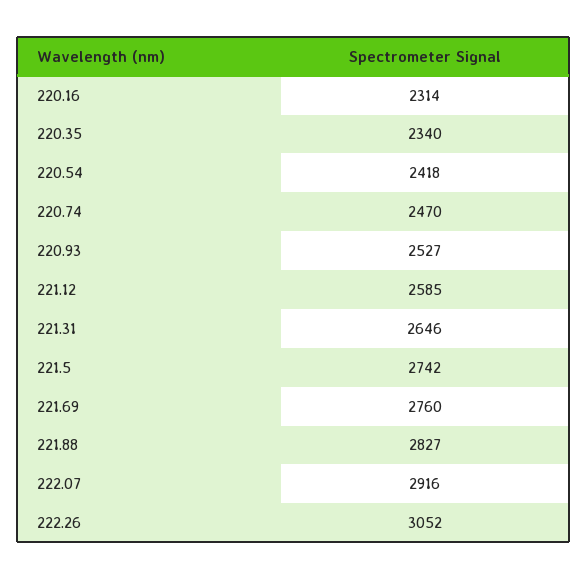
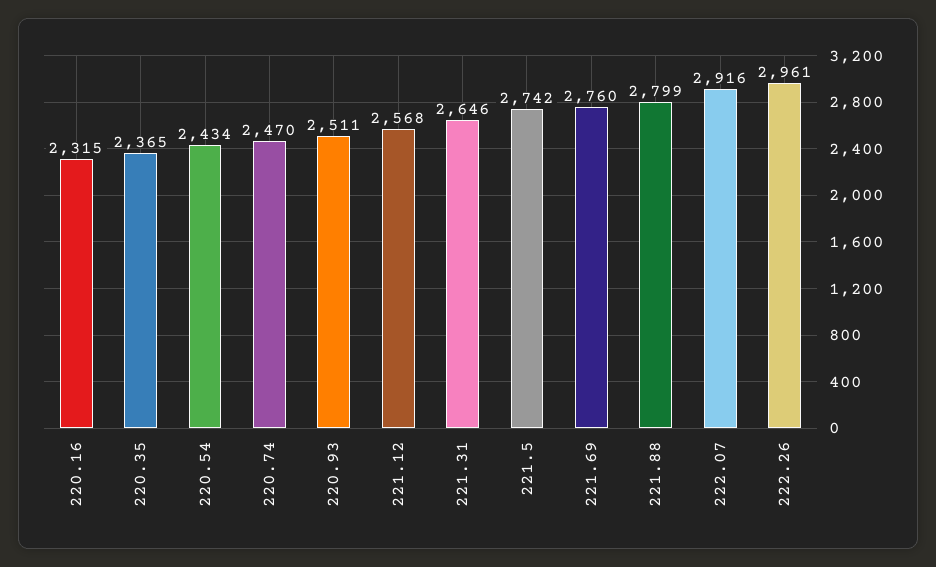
220.16: 2314 -> 2315
220.35: 2340 -> 2365
220.54: 2418 -> 2434
220.93: 2527 -> 2511
221.12: 2585 -> 2568
221.88: 2827 -> 2799
222.26: 3052 -> 2961

